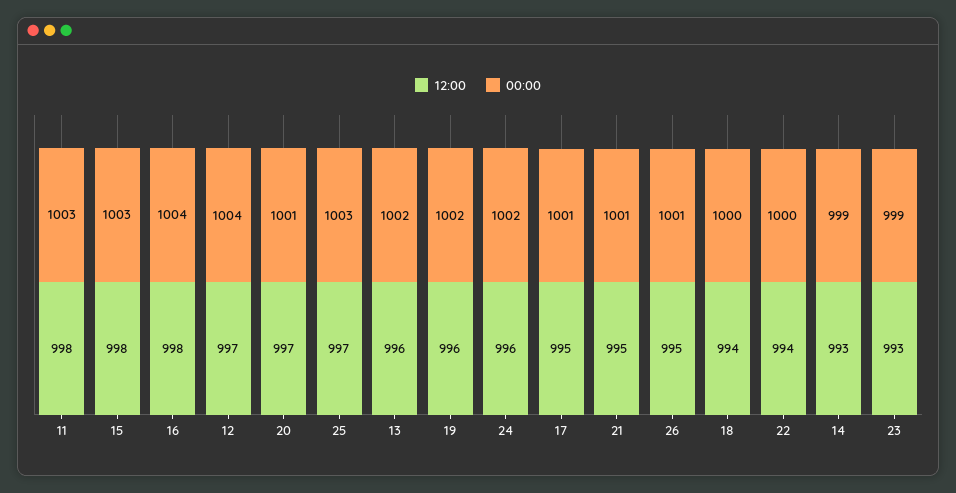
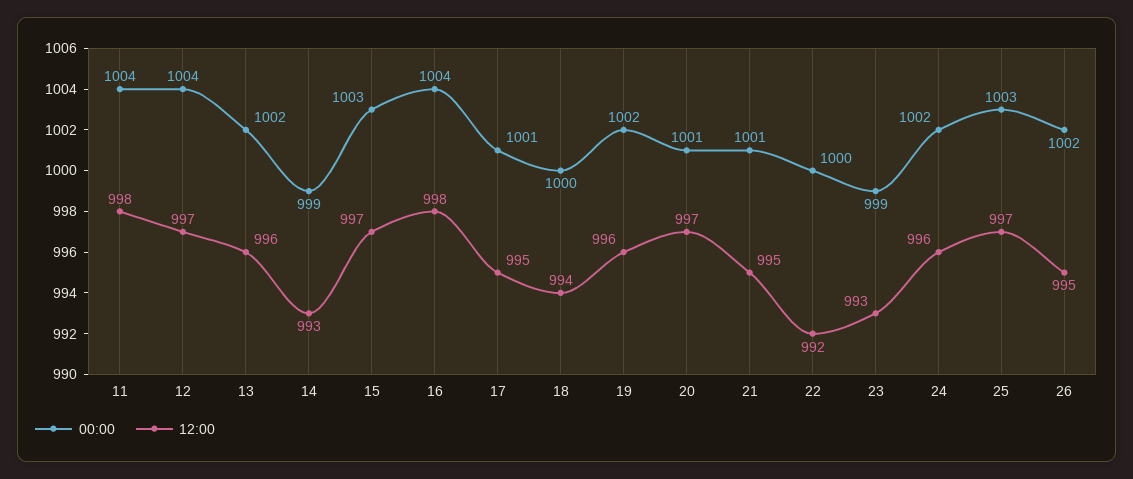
00:00, 11: 1003 -> 1004
12:00, 15: 998 -> 997
00:00, 26: 1001 -> 1002
12:00, 22: 994 -> 992

